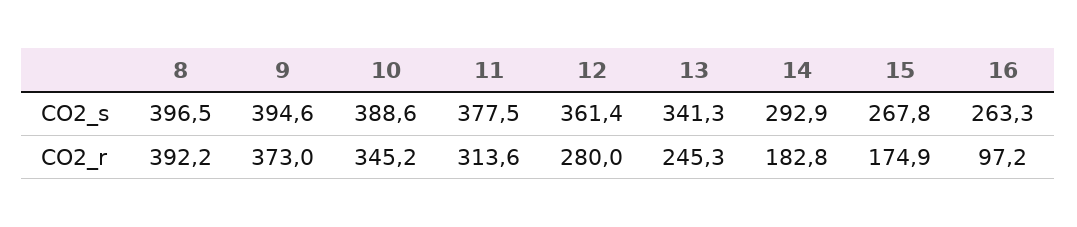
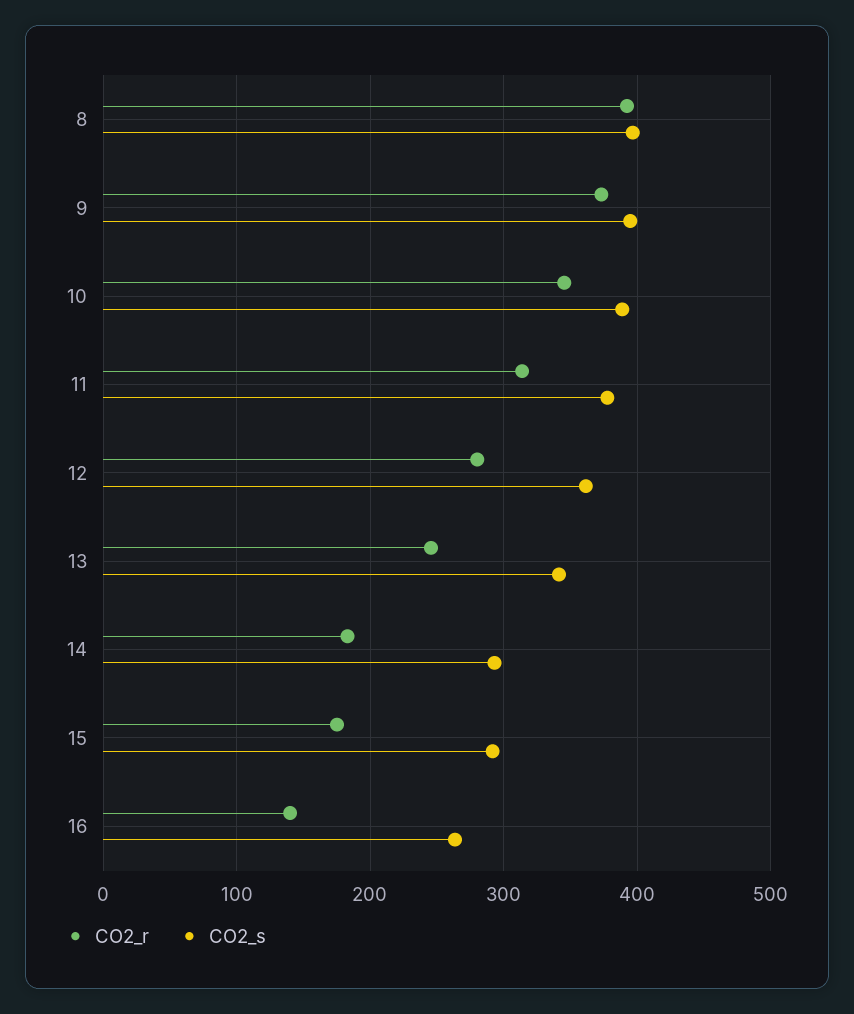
CO2_s, 15: 267.8 -> 290
CO2_r, 16: 97.2 -> 140

